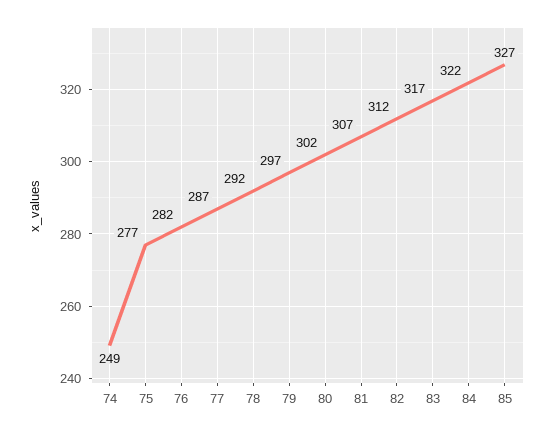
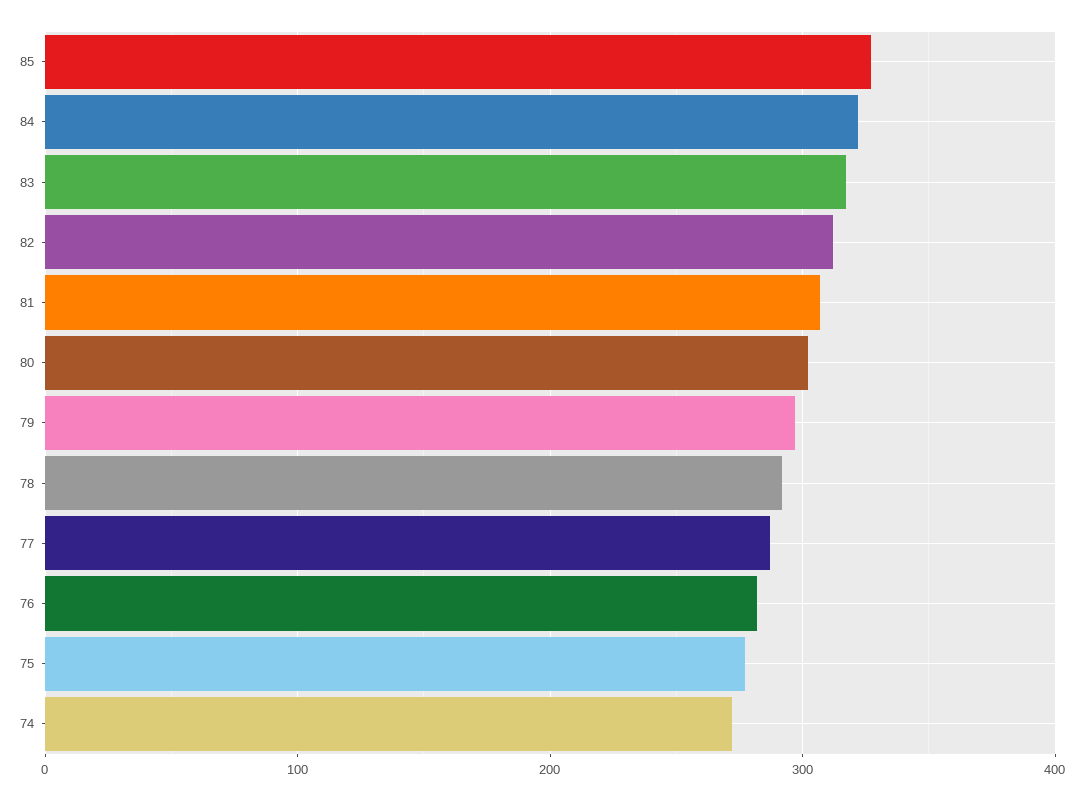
74: 249 -> 270

